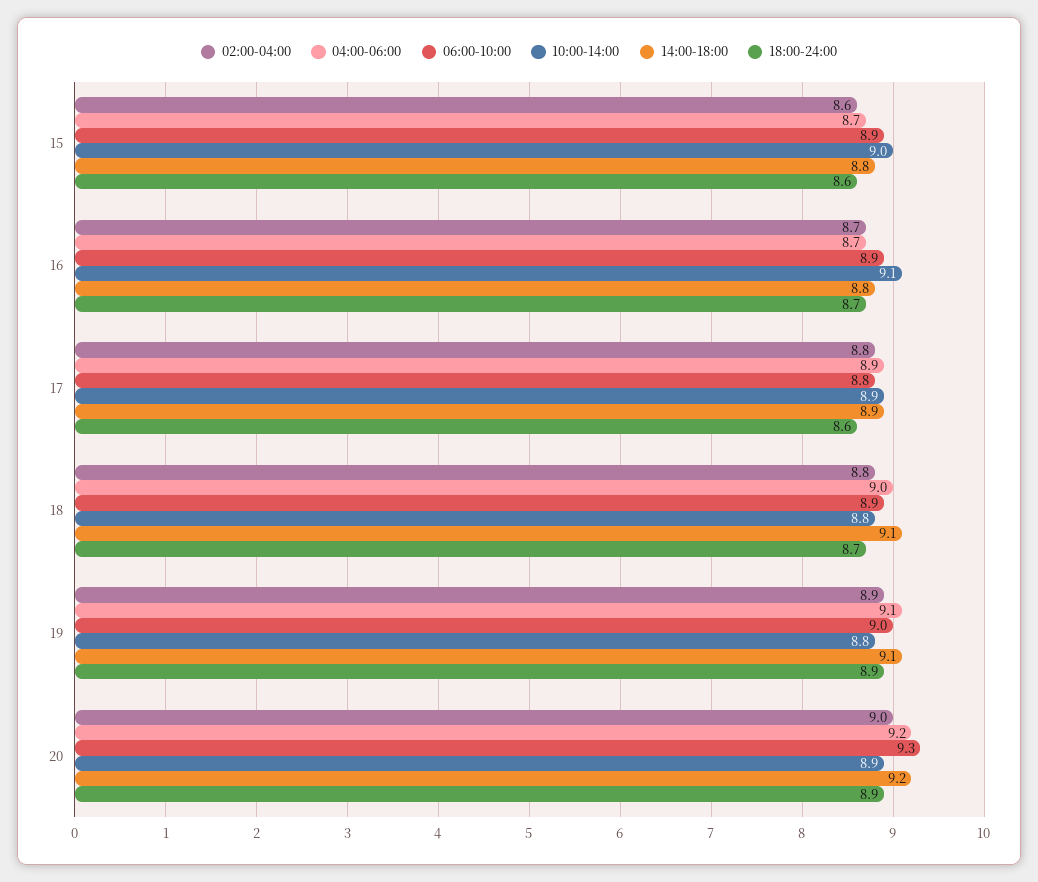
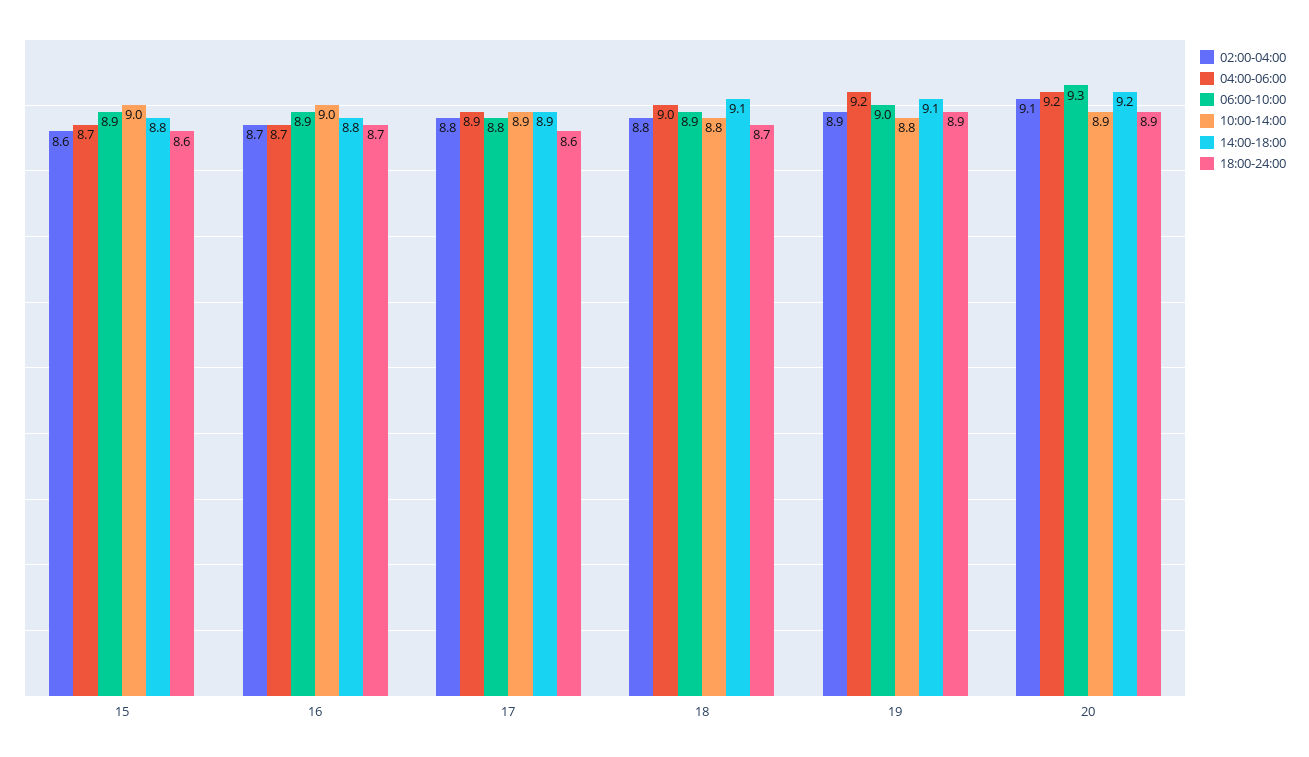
10:00-14:00, 16: 9.1 -> 9
04:00-06:00, 19: 9.1 -> 9.2
02:00-04:00, 20: 9 -> 9.1

